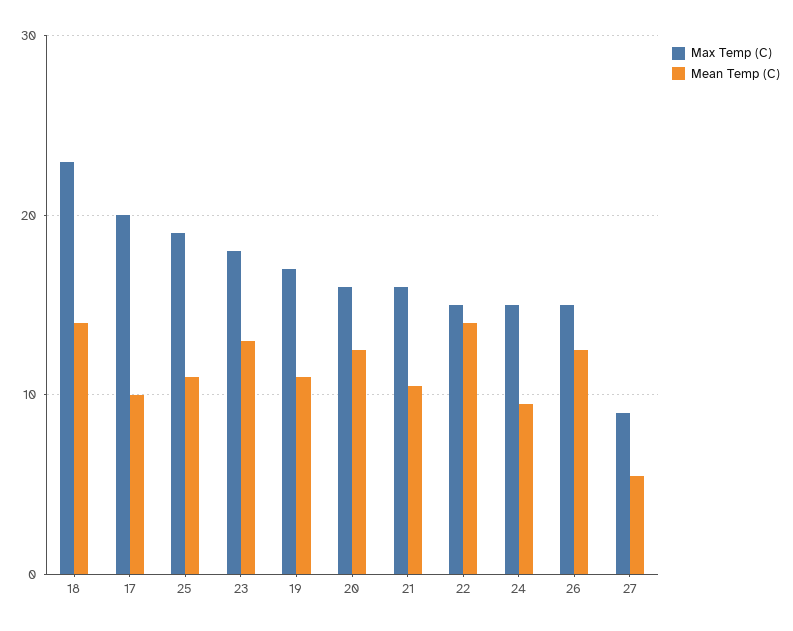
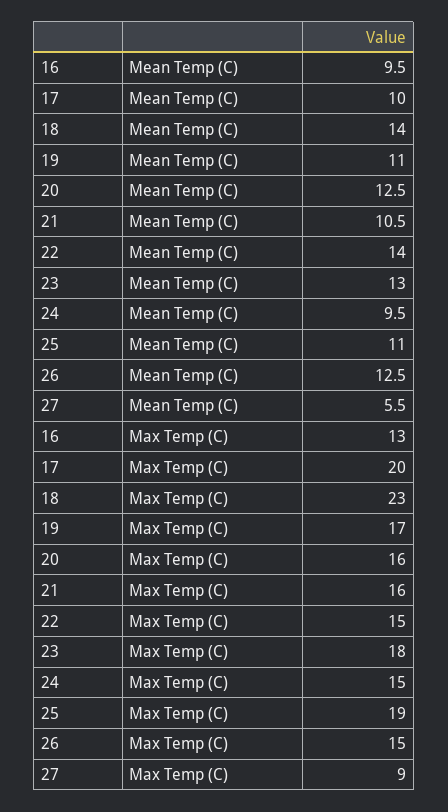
Mean Temp (C), 16: none -> 9.5
Max Temp (C), 16: none -> 13

